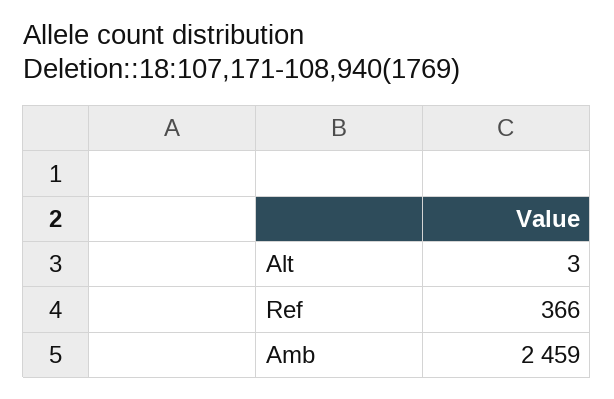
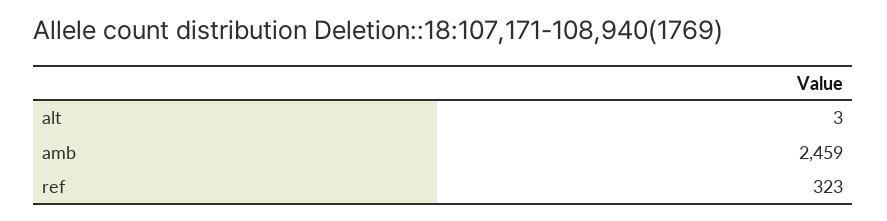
Ref: 366 -> 323

